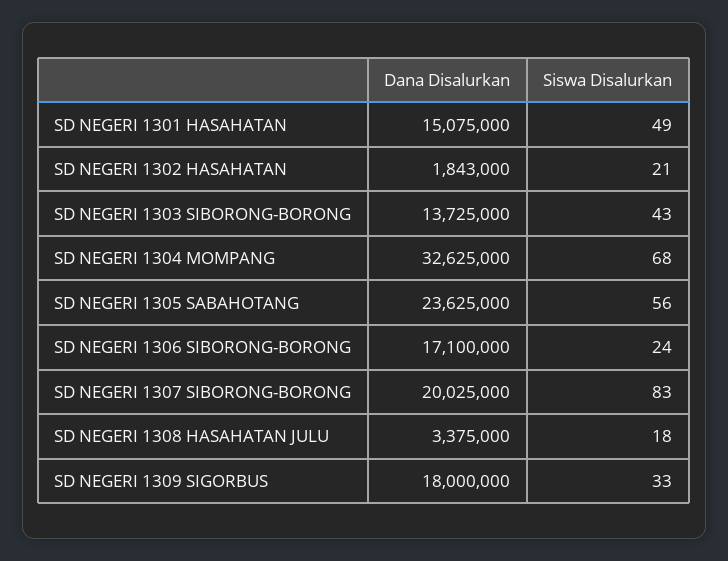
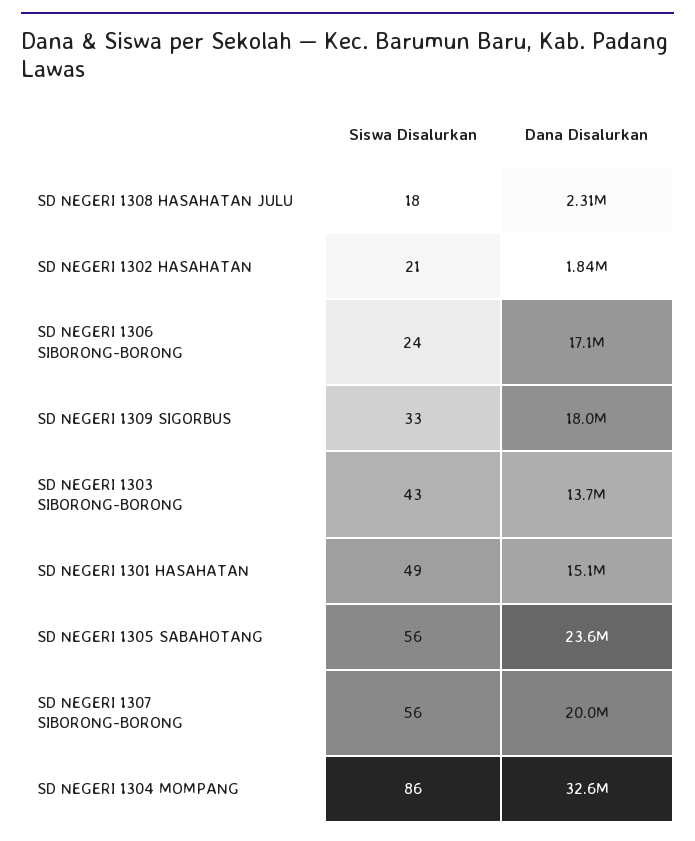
Siswa Disalurkan, SD NEGERI 1304 MOMPANG: 68 -> 86
Siswa Disalurkan, SD NEGERI 1307 SIBORONG-BORONG: 83 -> 56
Dana Disalurkan, SD NEGERI 1308 HASAHATAN JULU: 3375000 -> 2310000

